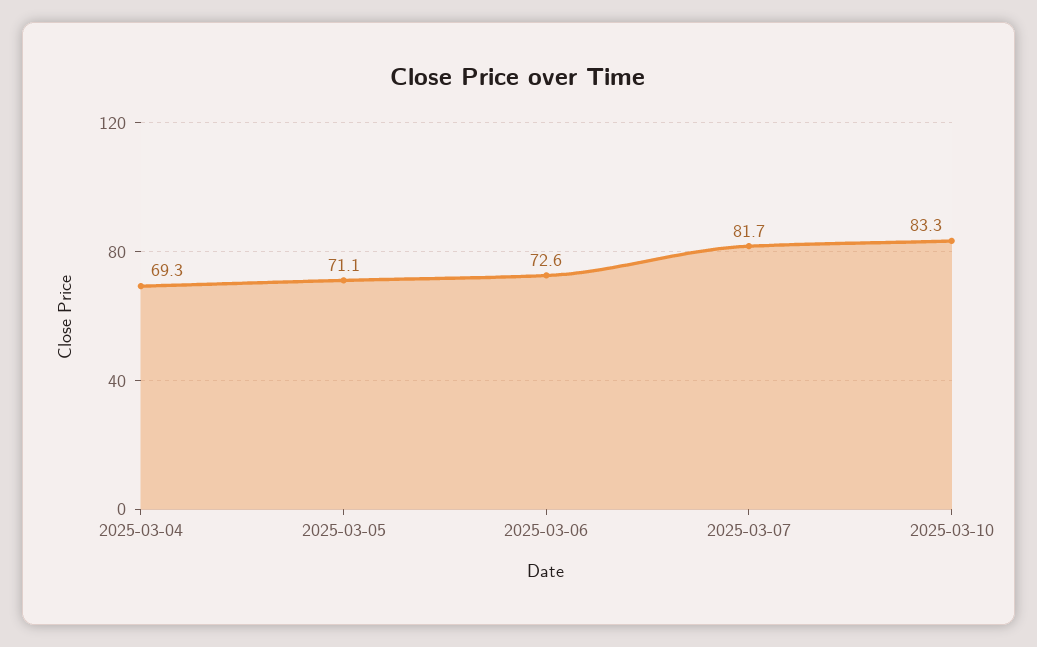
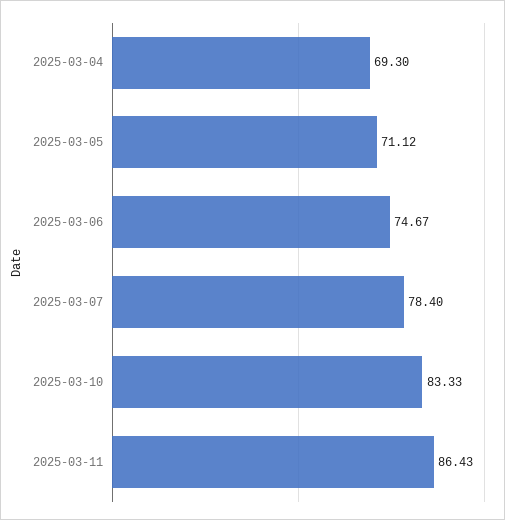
2025-03-06: 72.6 -> 74.67
2025-03-07: 81.7 -> 78.4
2025-03-11: none -> 86.43

